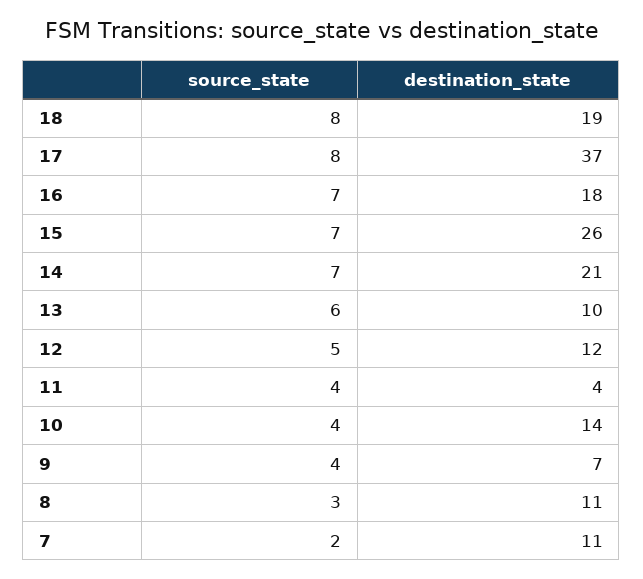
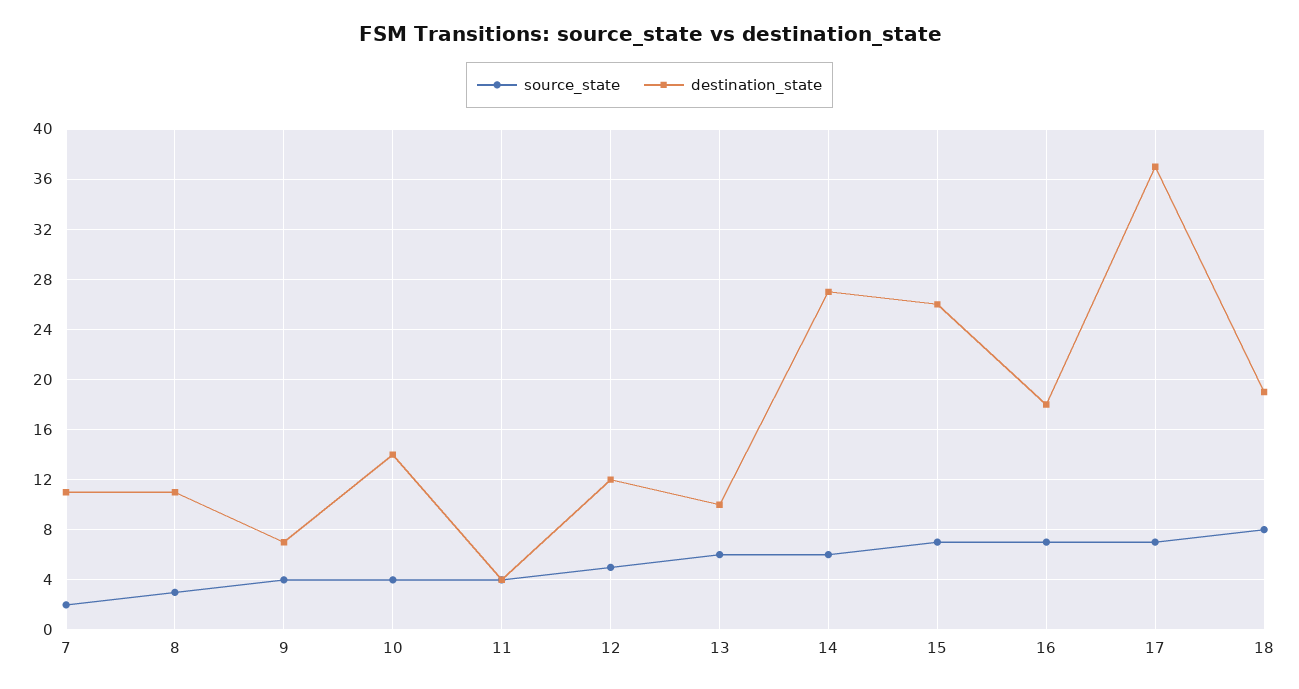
source_state, 17: 8 -> 7
source_state, 14: 7 -> 6
destination_state, 14: 21 -> 27

